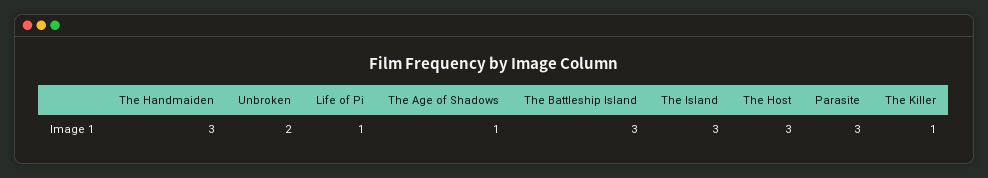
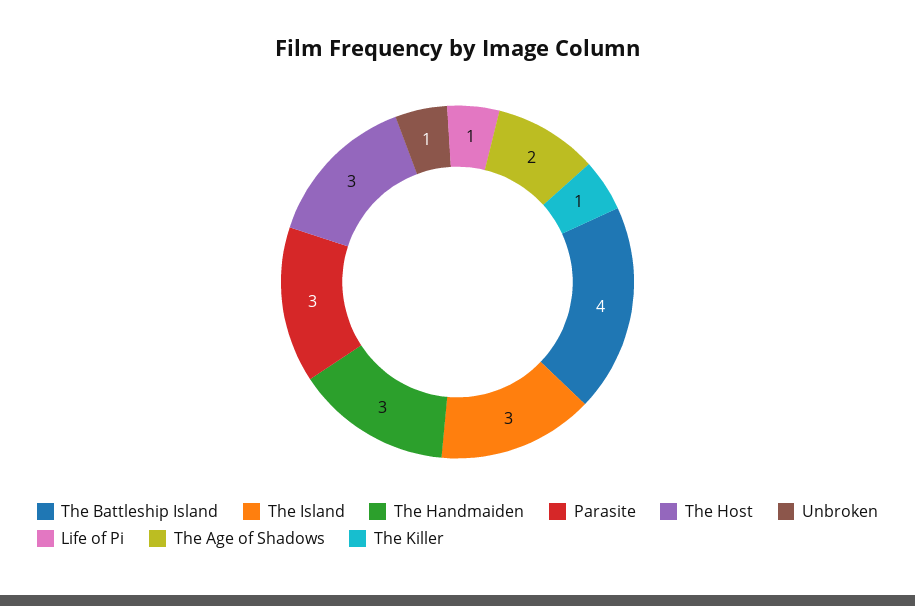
Unbroken: 2 -> 1
The Age of Shadows: 1 -> 2
The Battleship Island: 3 -> 4

